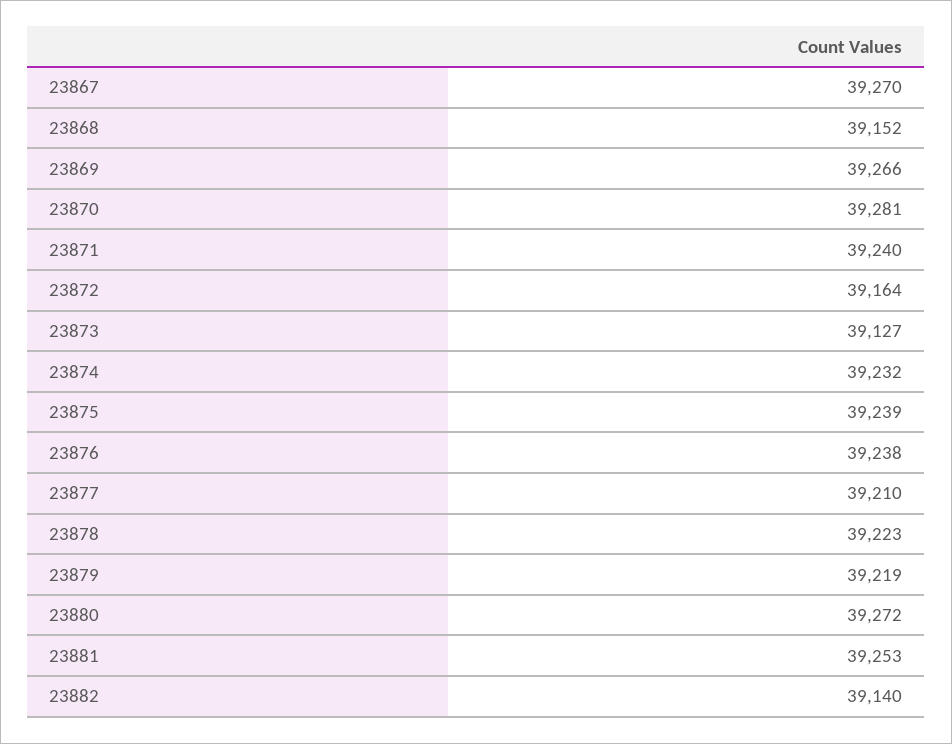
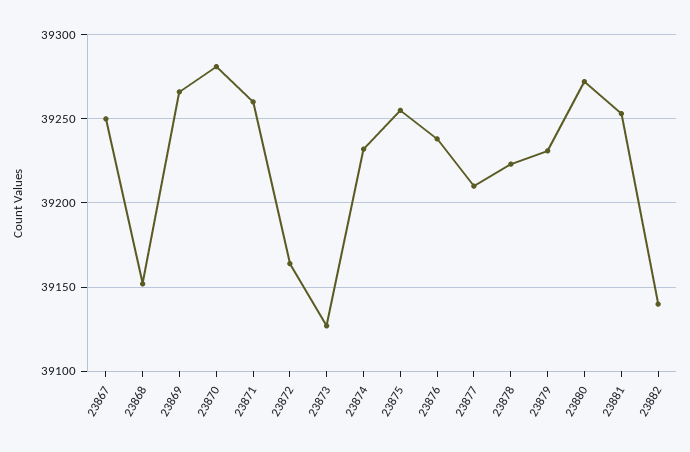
23867: 39270 -> 39250
23871: 39240 -> 39260
23875: 39239 -> 39255
23879: 39219 -> 39230

